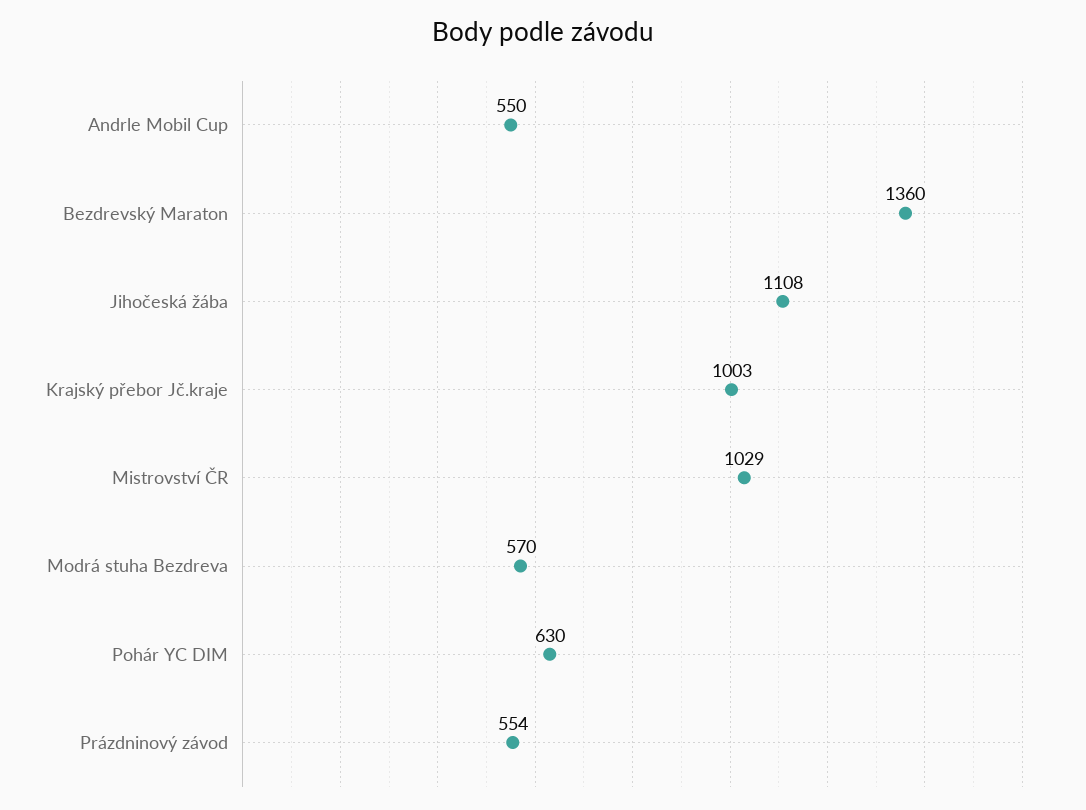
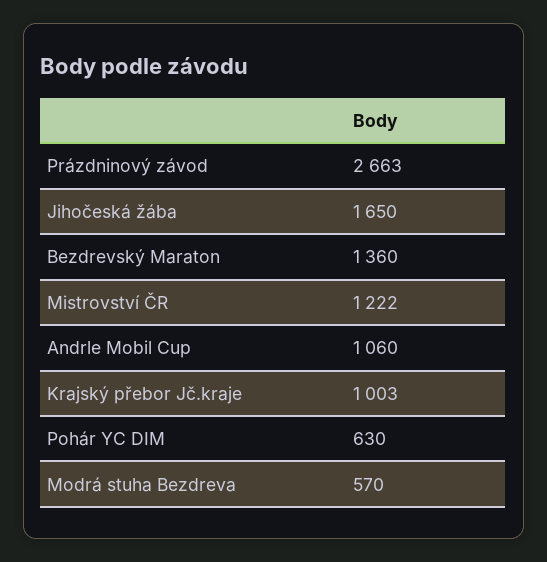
Andrle Mobil Cup: 550 -> 1060
Jihočeská žába: 1108 -> 1650
Mistrovství ČR: 1029 -> 1222
Prázdninový závod: 554 -> 2663

